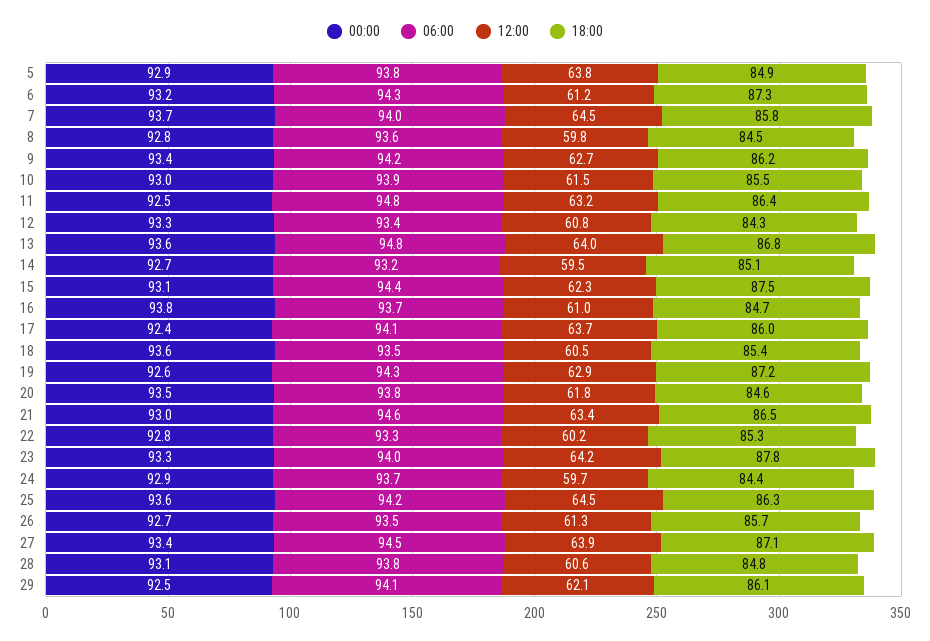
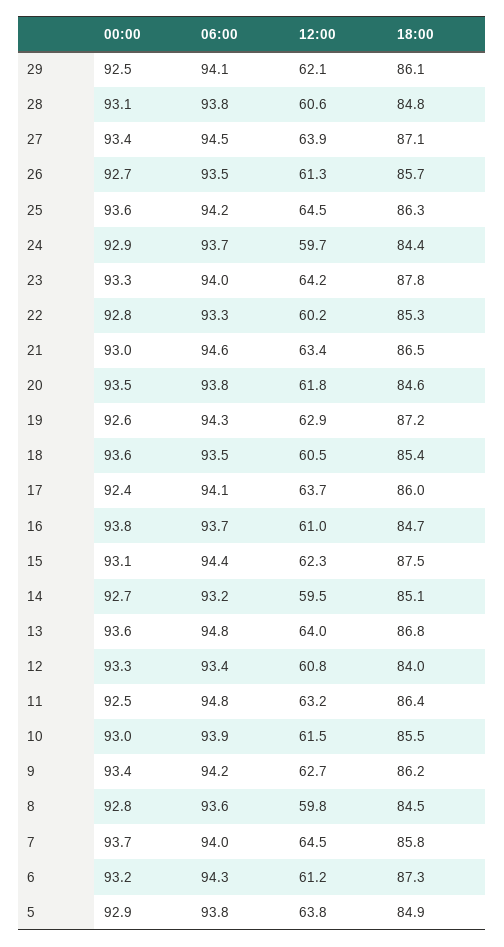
18:00, 12: 84.3 -> 84

